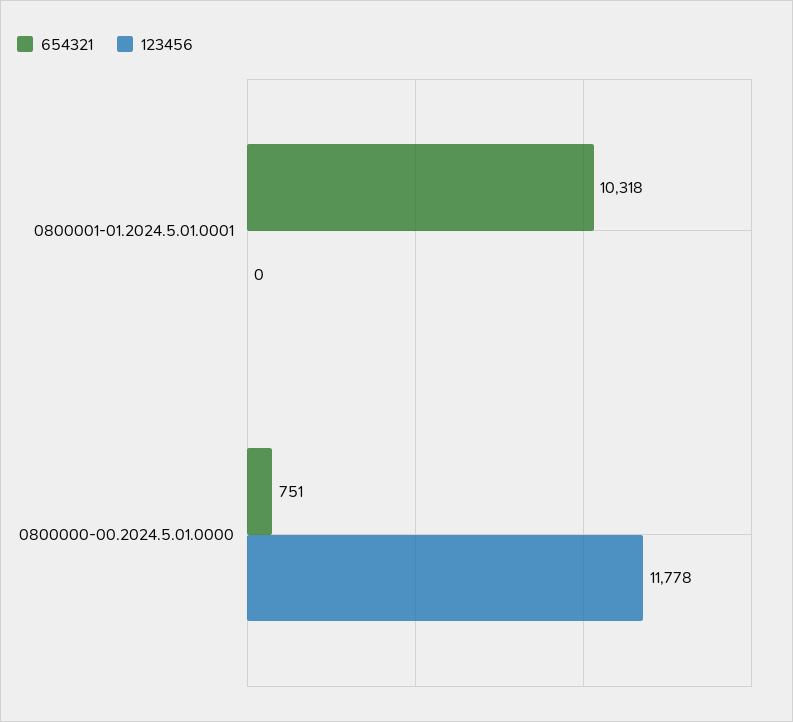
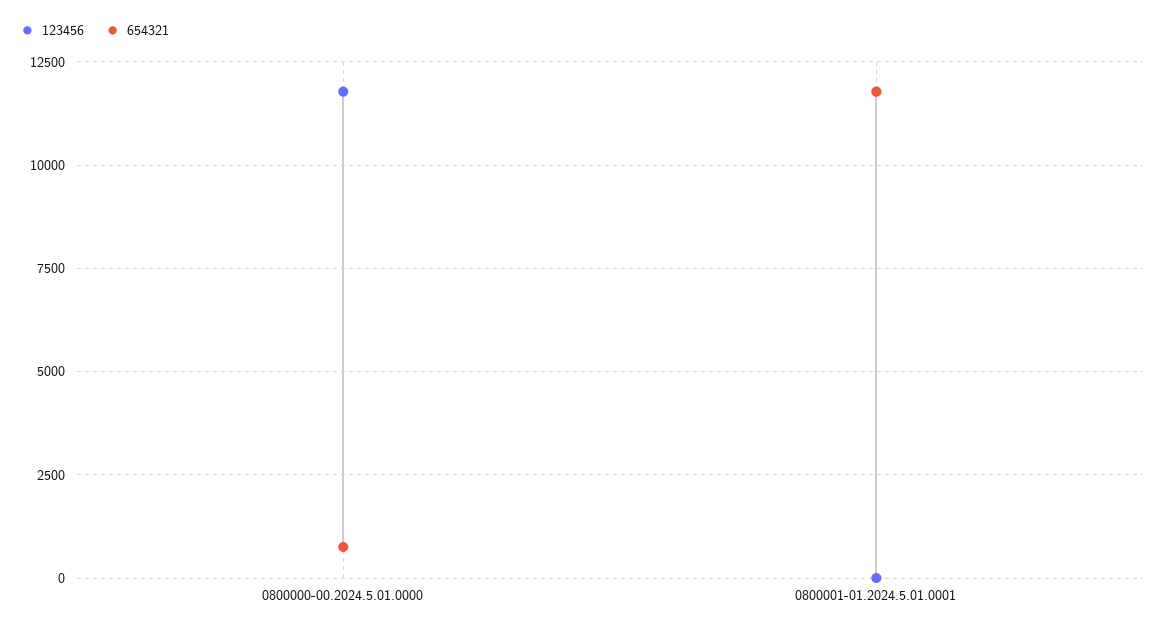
654321, 0800001-01.2024.5.01.0001: 10318 -> 11750

